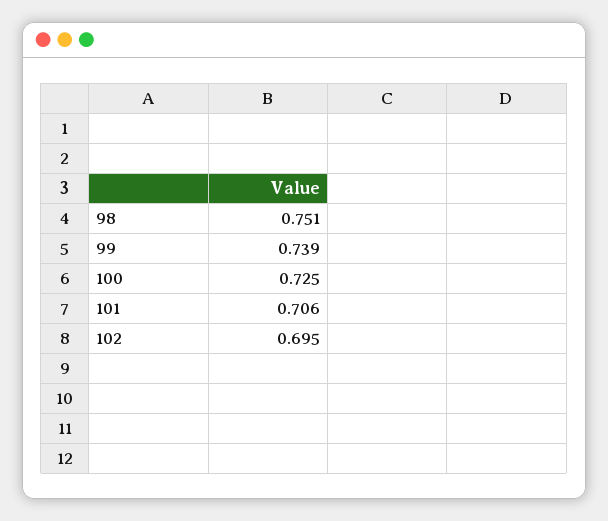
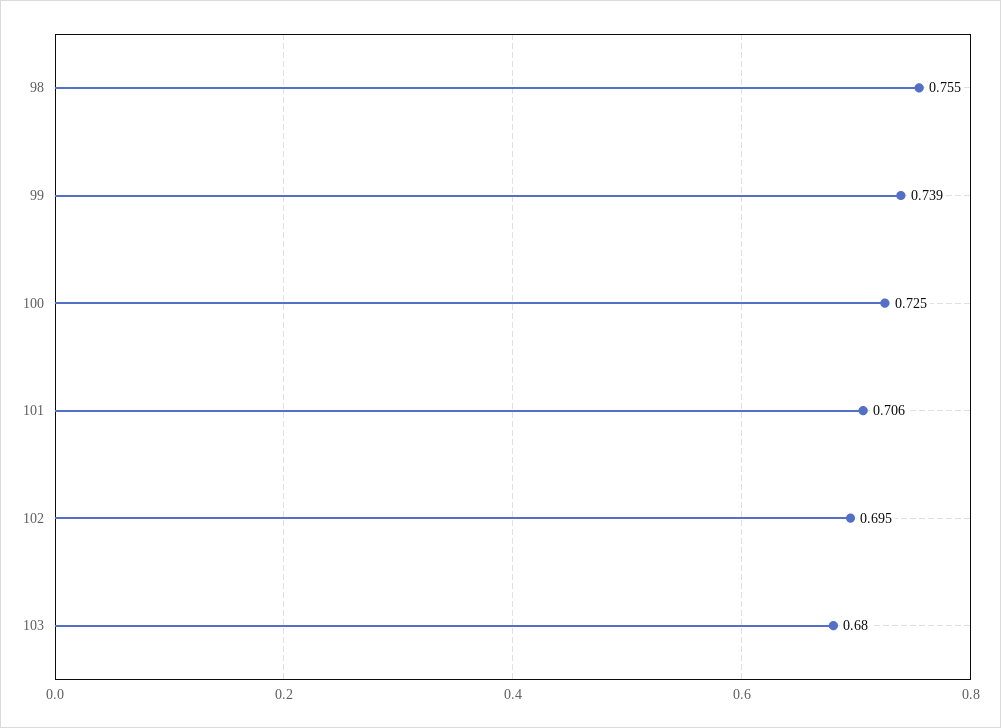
98: 0.751 -> 0.755
103: none -> 0.68

